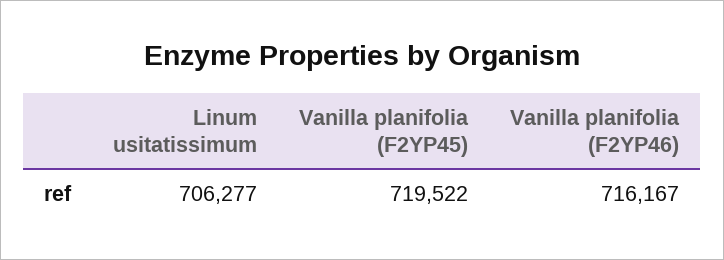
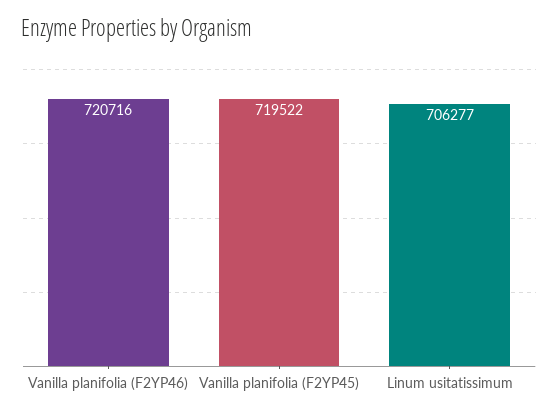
Vanilla planifolia (F2YP46): 716167 -> 720716

